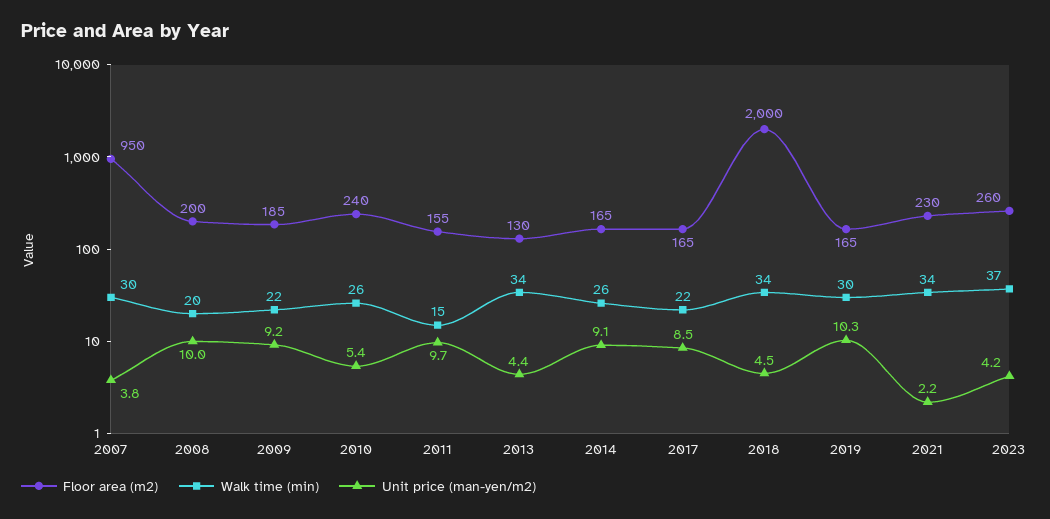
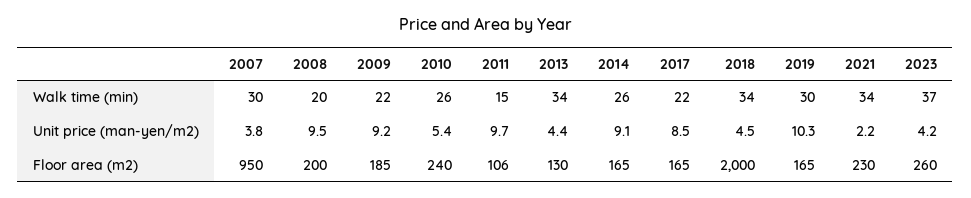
Unit price (man-yen/m2), 2008: 10 -> 9.5
Floor area (m2), 2011: 155 -> 106

